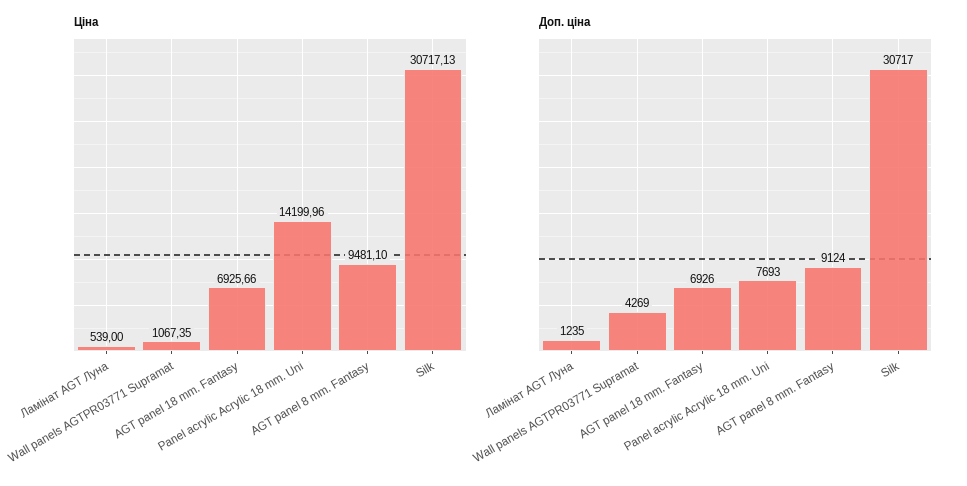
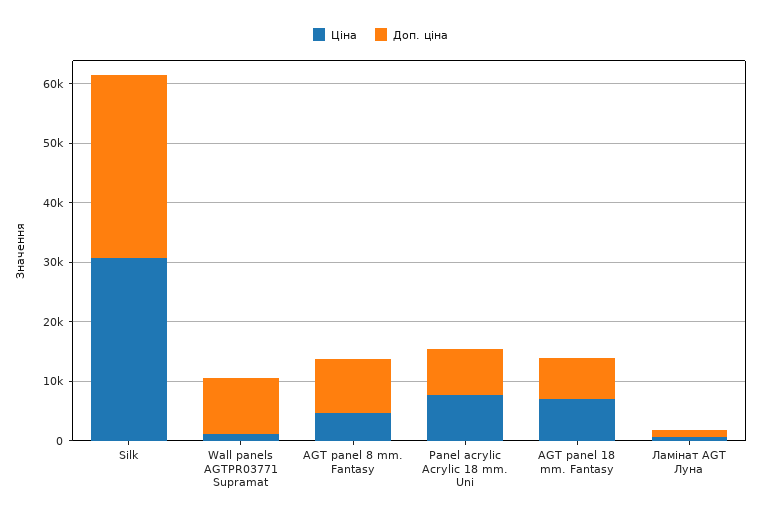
Ціна, Panel acrylic Acrylic 18 mm. Uni: 14199.96 -> 8000
Ціна, AGT panel 8 mm. Fantasy: 9481.1 -> 4000
Доп. ціна, Wall panels AGTPR03771 Supramat: 4269 -> 10000

